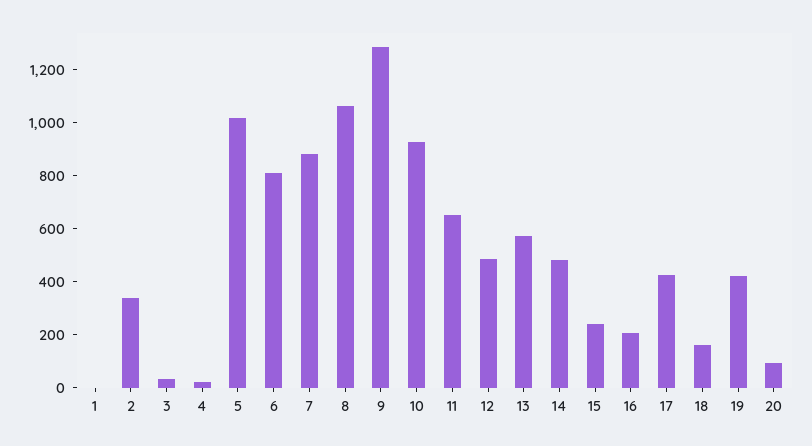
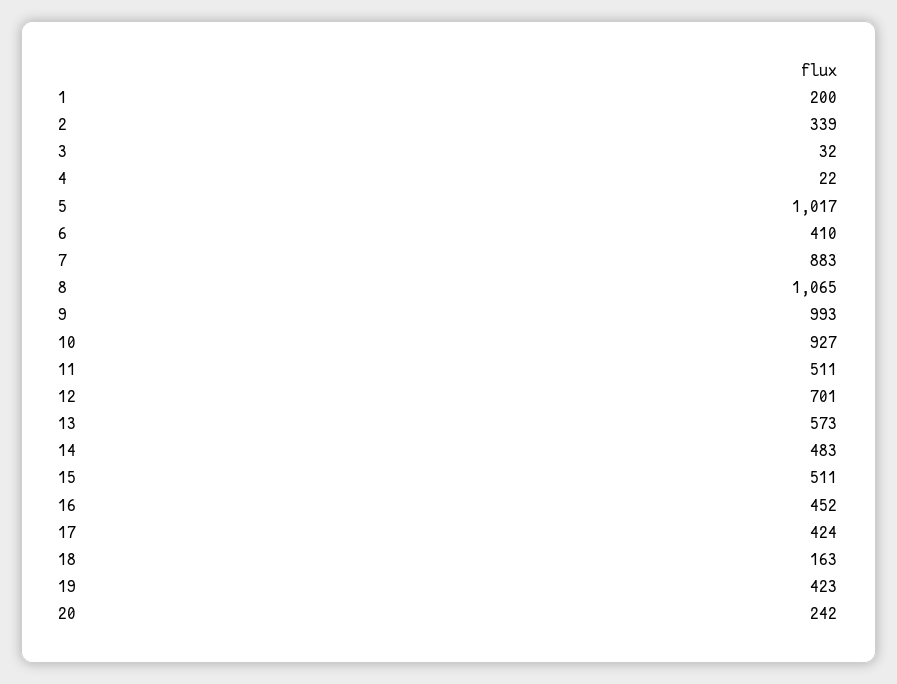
1: 0 -> 200
6: 800 -> 410
9: 1300 -> 993
11: 650 -> 511
12: 500 -> 701
15: 250 -> 511
16: 200 -> 452
20: 100 -> 242

